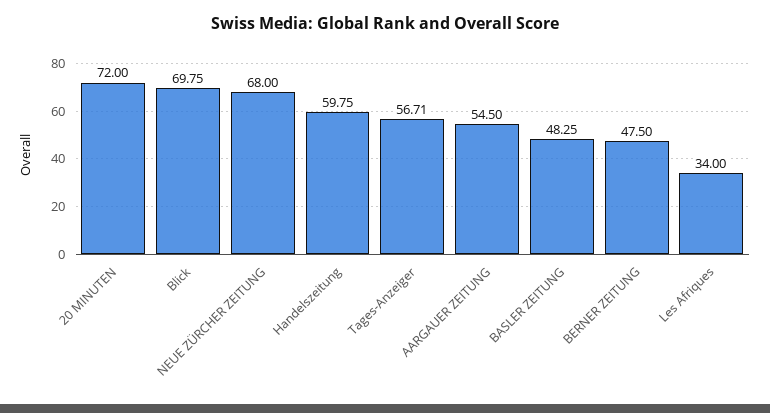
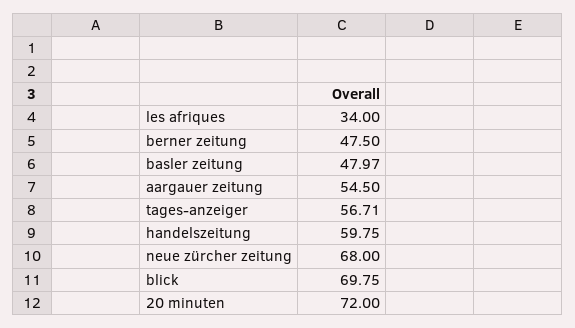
BASLER ZEITUNG: 48.25 -> 47.97

